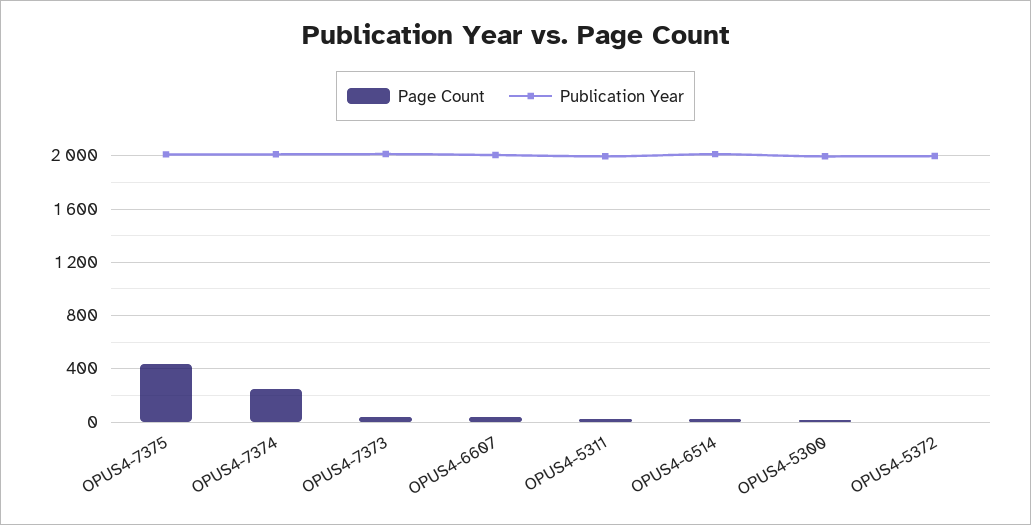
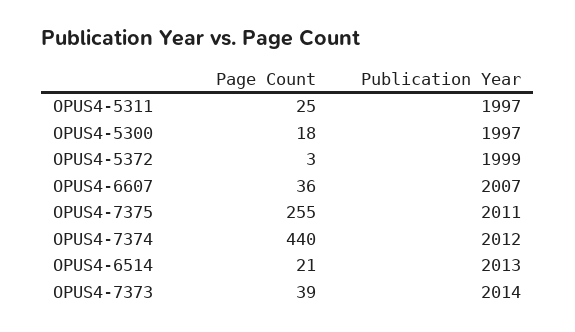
Page Count, OPUS4-7375: 450 -> 255
Page Count, OPUS4-7374: 250 -> 440

